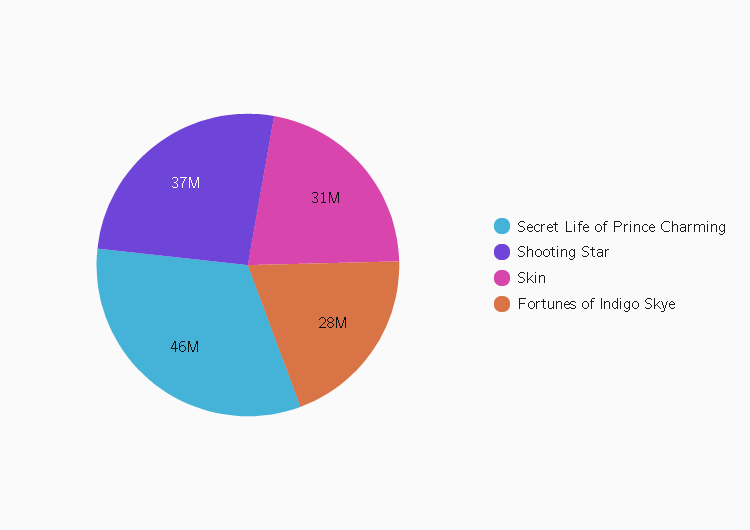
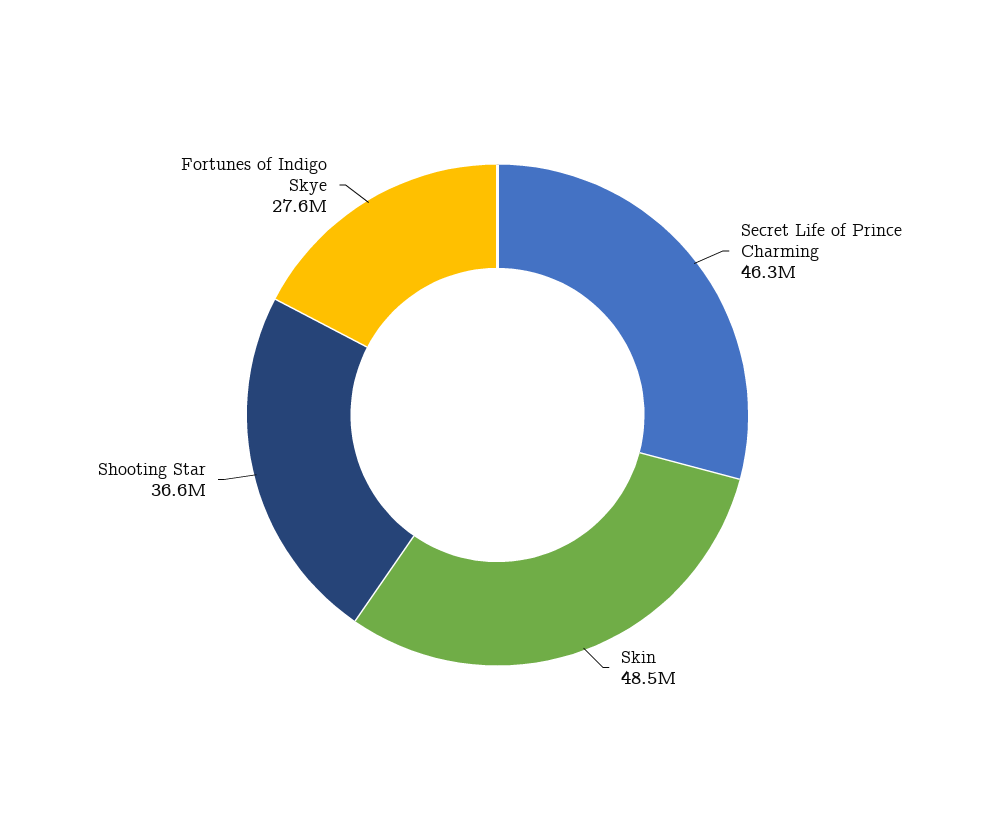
Skin: 31000000 -> 48500000

